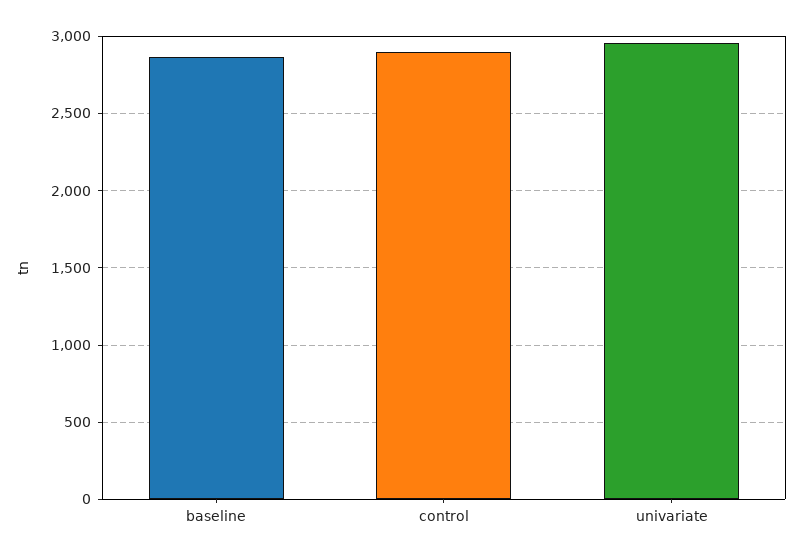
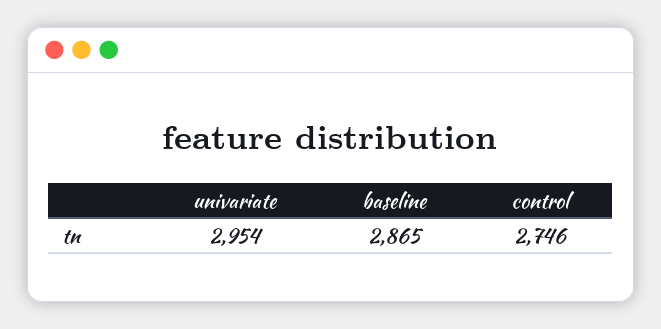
control: 2900 -> 2746

